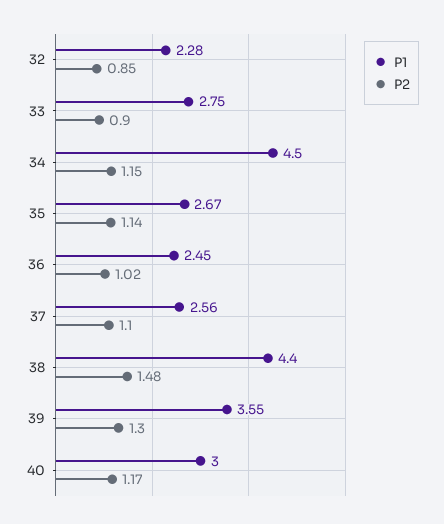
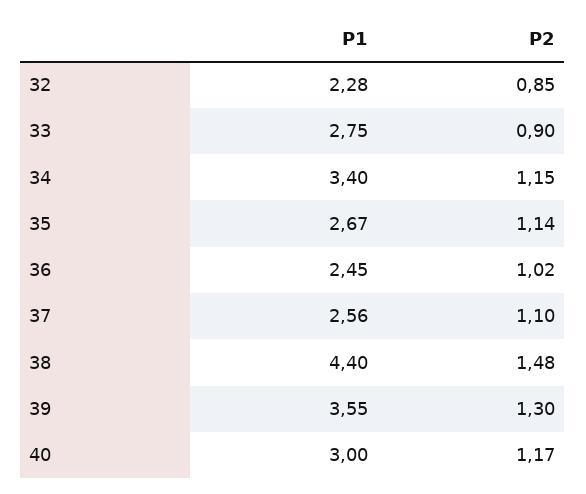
P1, 34: 4.5 -> 3.4

